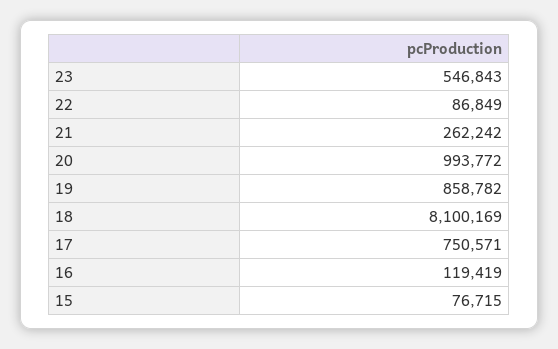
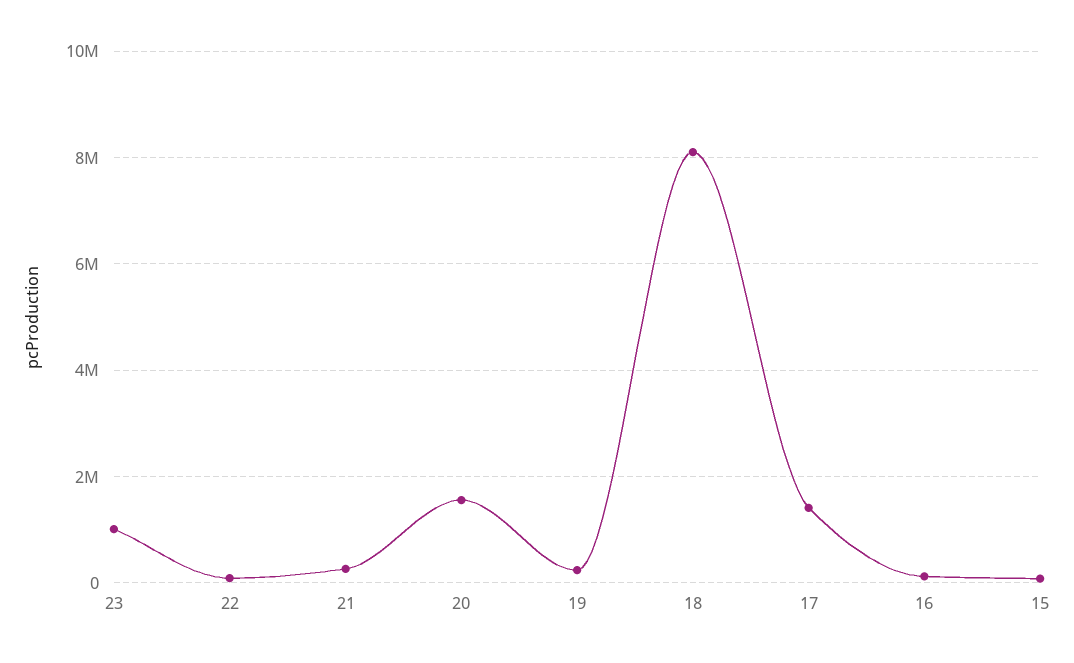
23: 546843 -> 1000000
20: 993772 -> 1600000
19: 858782 -> 200000
17: 750571 -> 1400000

